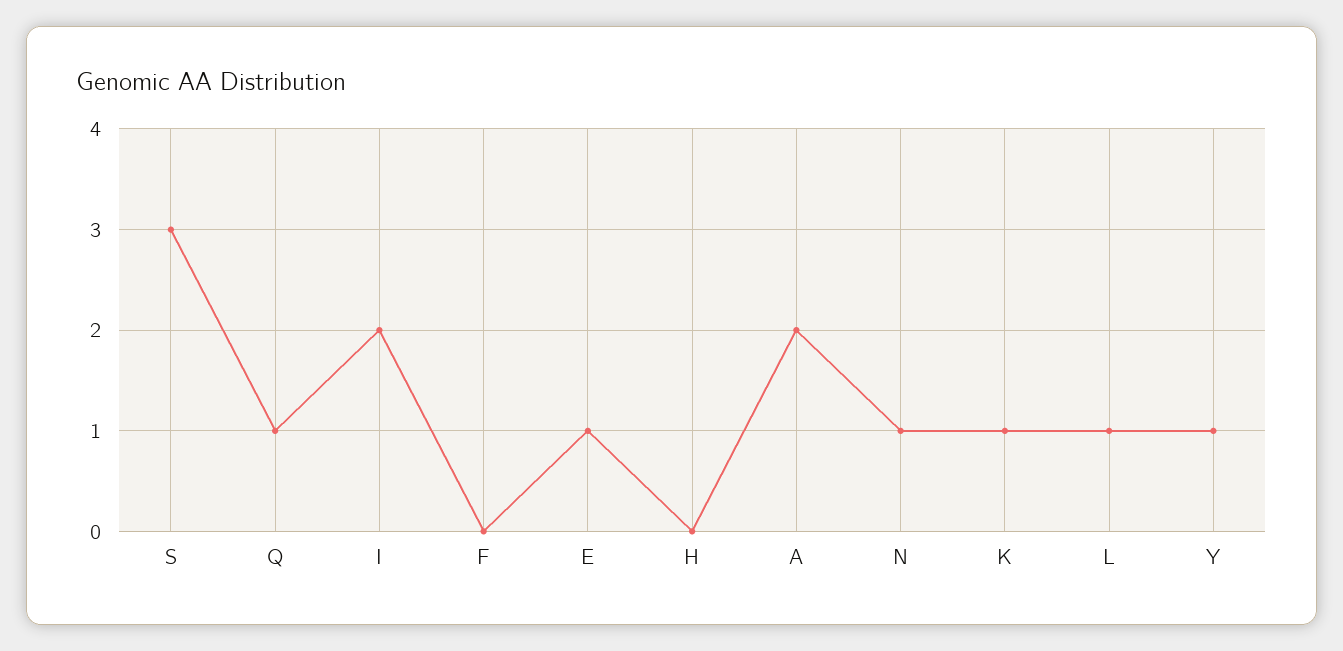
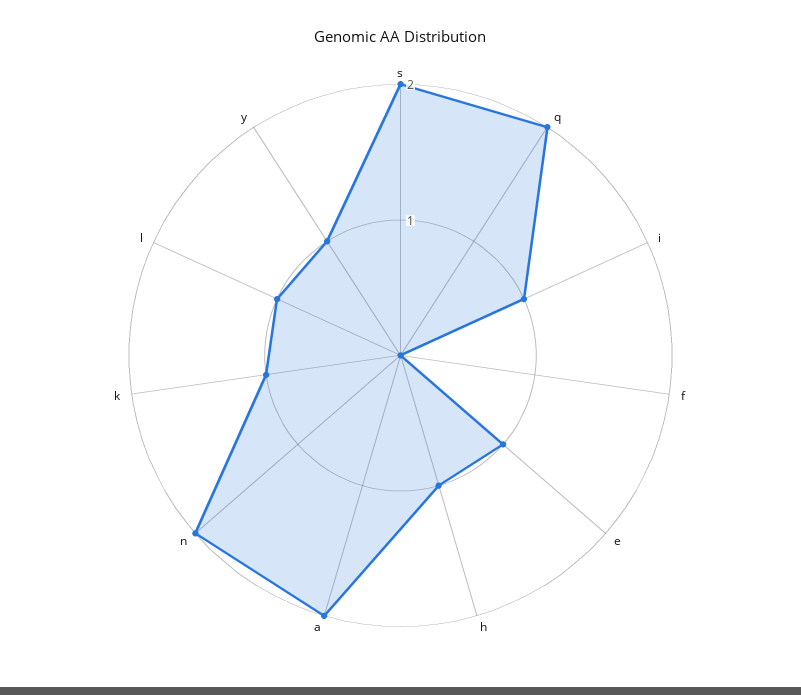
S: 3 -> 2
Q: 1 -> 2
I: 2 -> 1
H: 0 -> 1
N: 1 -> 2

